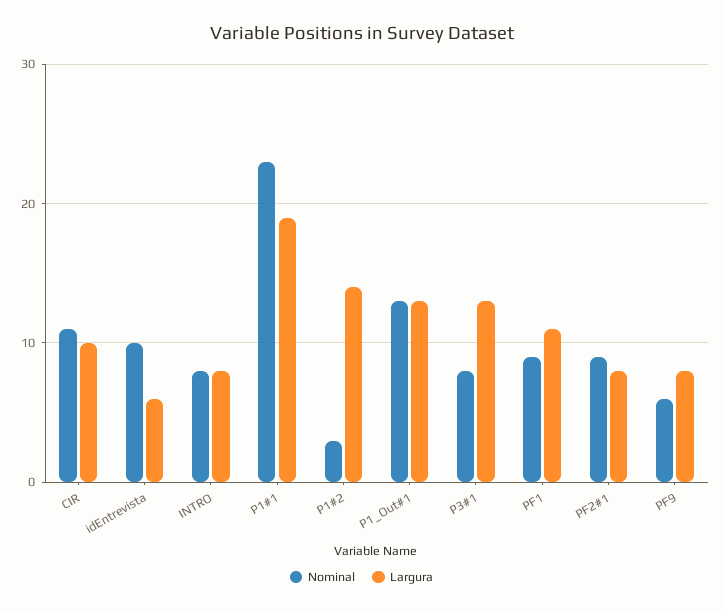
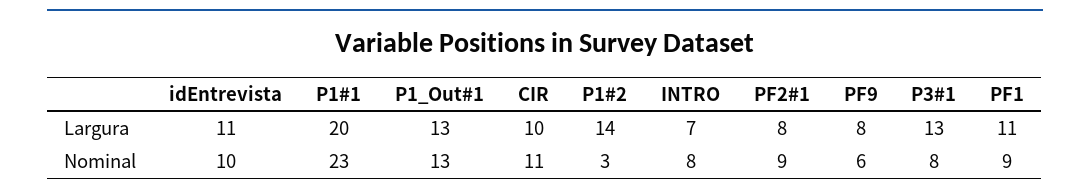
Largura, idEntrevista: 6 -> 11
Largura, INTRO: 8 -> 7
Largura, P1#1: 19 -> 20

